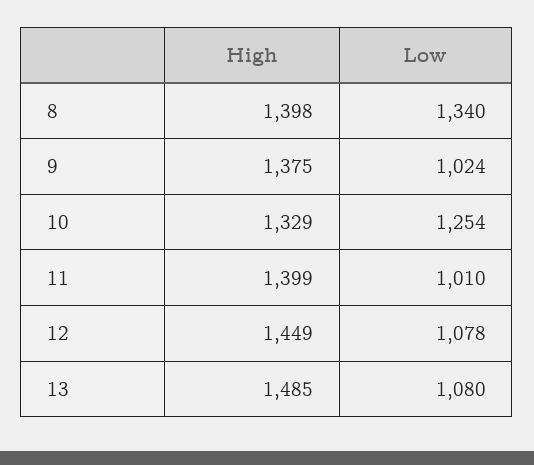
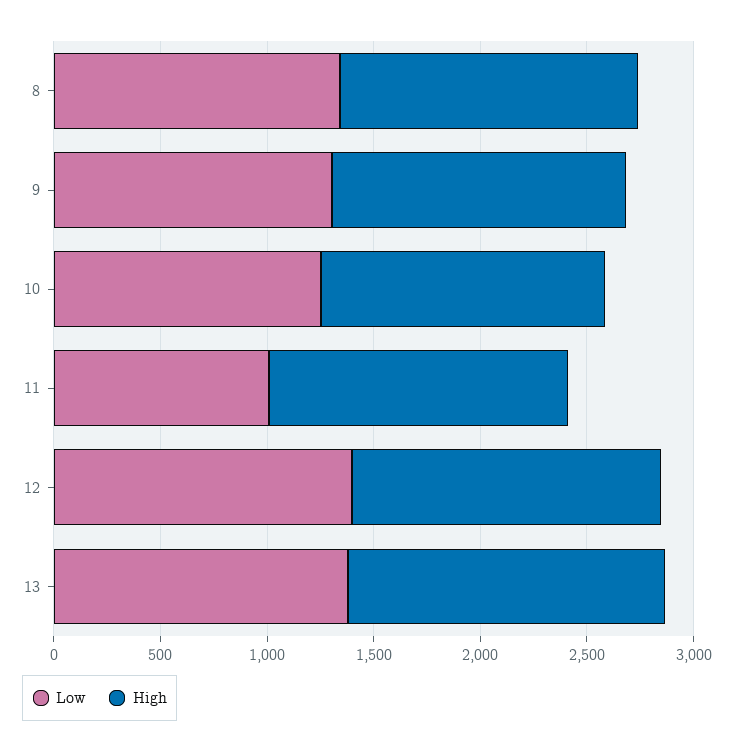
Low, 9: 1024 -> 1300
Low, 12: 1078 -> 1400
Low, 13: 1080 -> 1400

